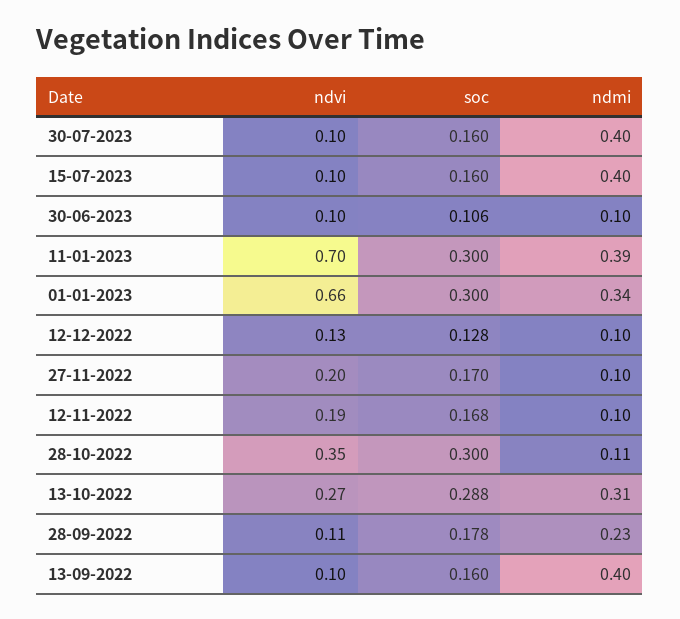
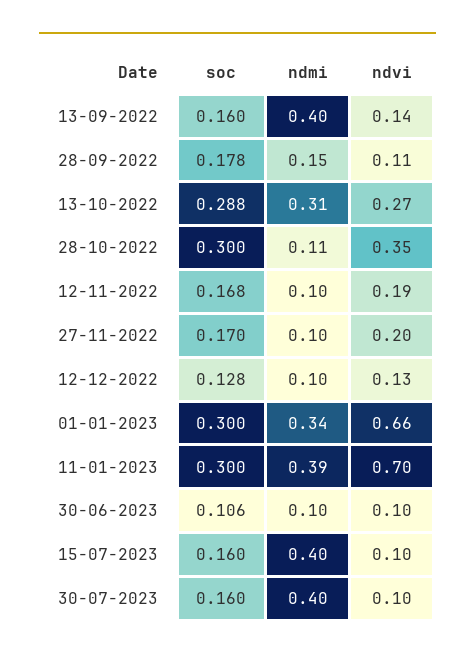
ndmi, 28-09-2022: 0.23 -> 0.15
ndvi, 13-09-2022: 0.1 -> 0.14

